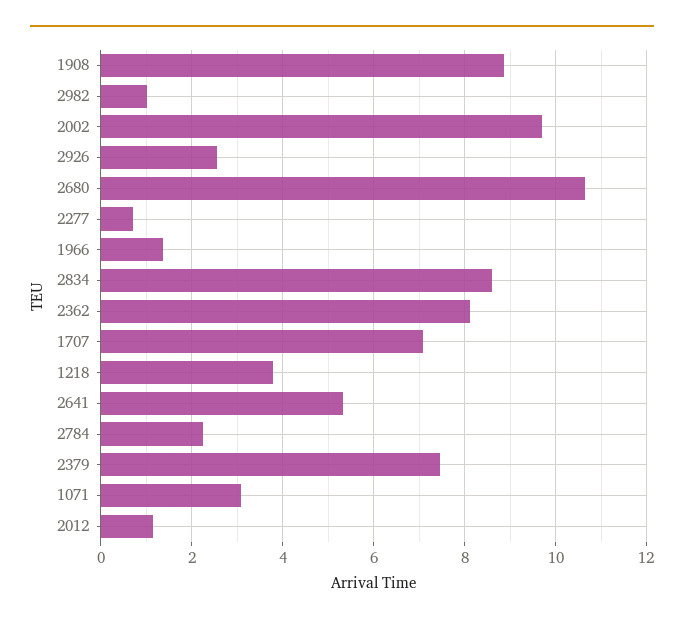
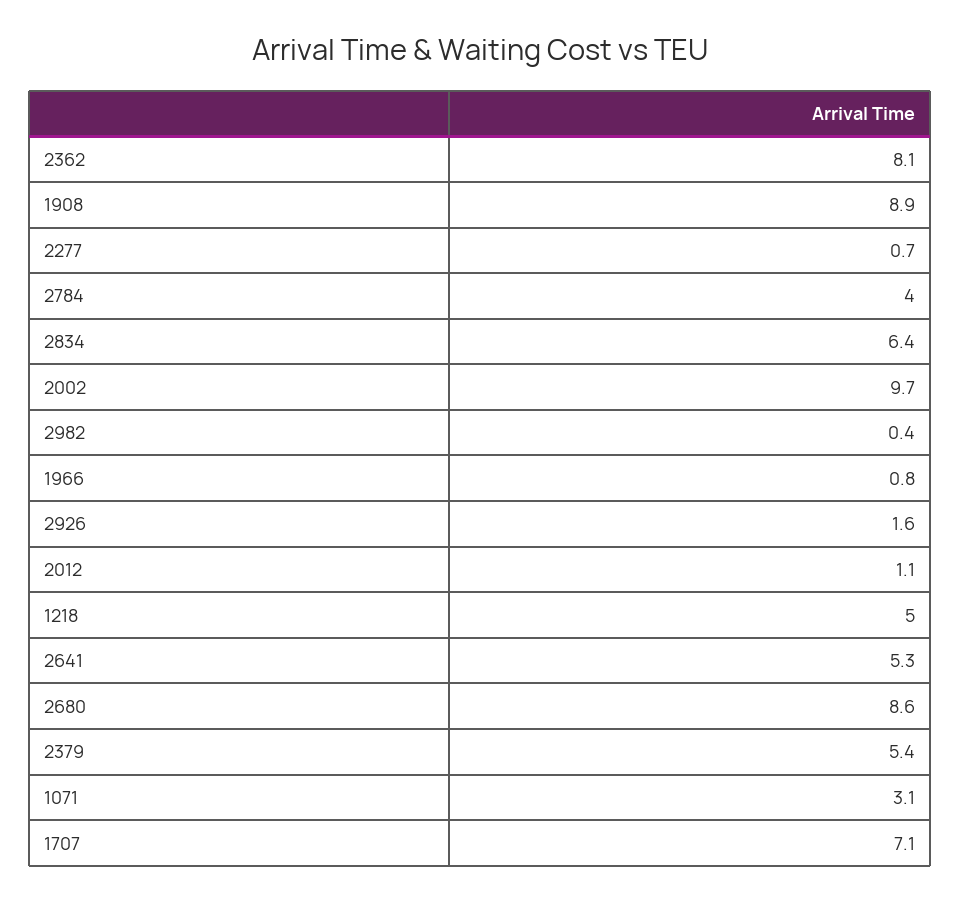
2982: 1 -> 0.4
2926: 2.6 -> 1.6
2680: 10.6 -> 8.6
1966: 1.4 -> 0.8
2834: 8.6 -> 6.4
1218: 3.8 -> 5
2784: 2.2 -> 4
2379: 7.4 -> 5.4

